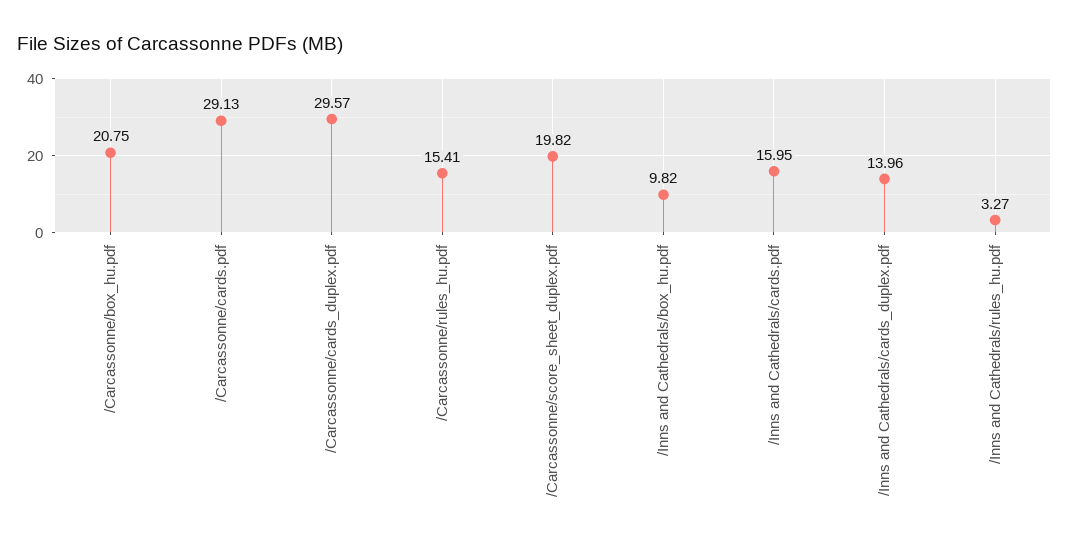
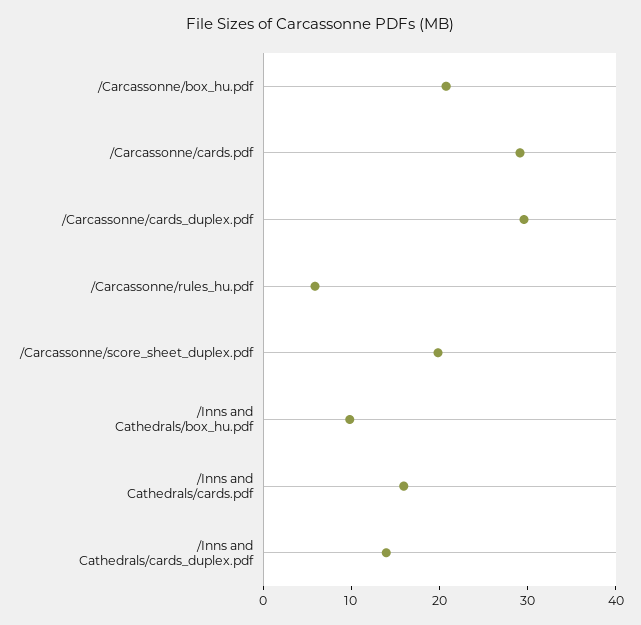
/Carcassonne/rules_hu.pdf: 15.41 -> 6
/Inns and Cathedrals/rules_hu.pdf: 3.27 -> none

